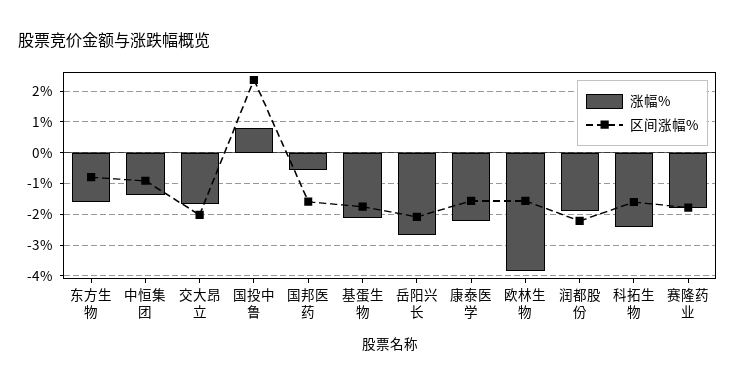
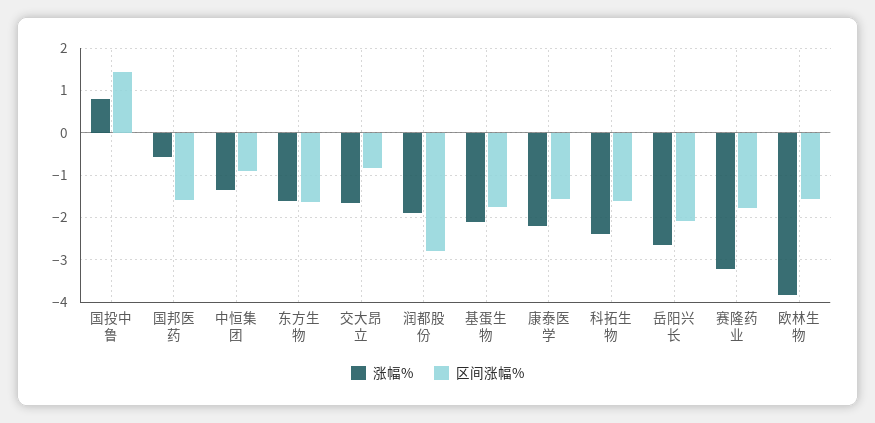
区间涨幅%, 东方生物: -0.8 -> -1.6
区间涨幅%, 交大昂立: -2 -> -0.8
区间涨幅%, 国投中鲁: 2.4 -> 1.4
区间涨幅%, 润都股份: -2.2 -> -2.8
涨幅%, 赛隆药业: -1.8 -> -3.2

